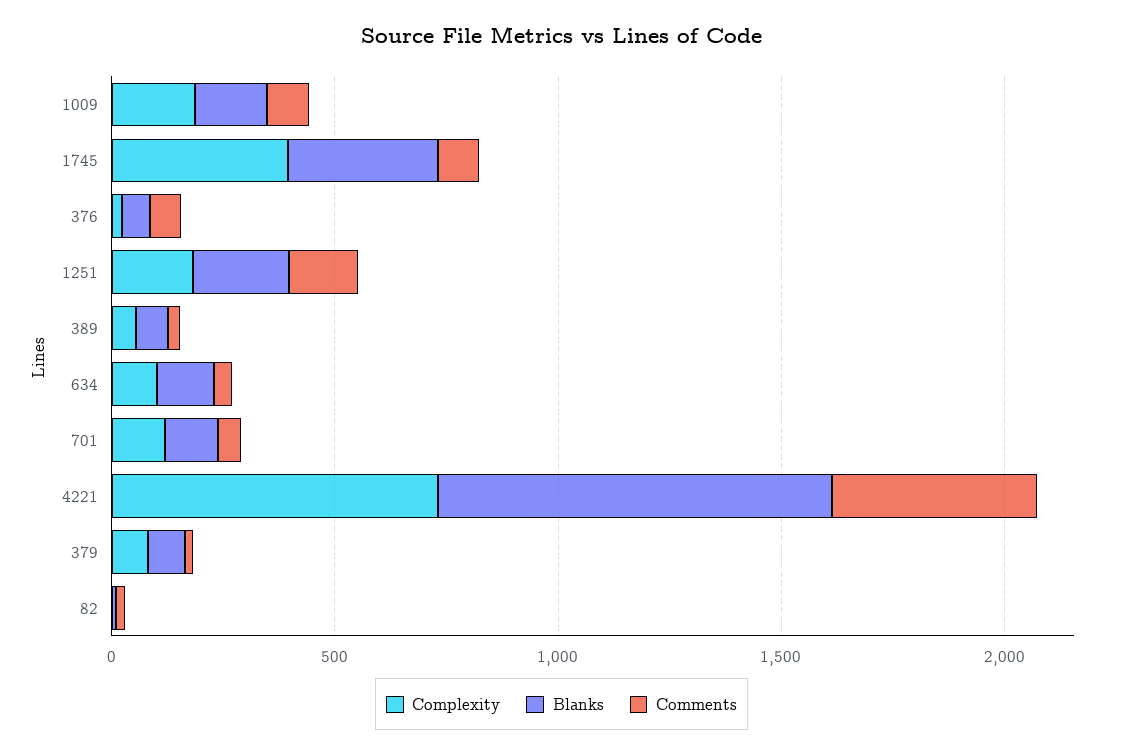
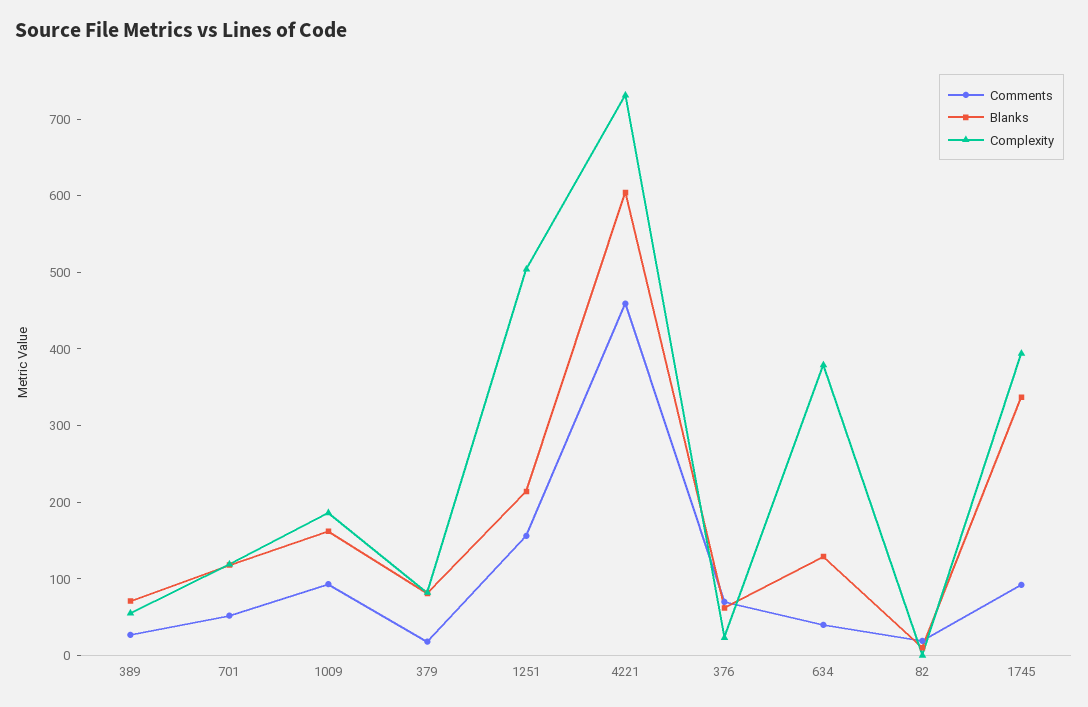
Complexity, 1251: 200 -> 500
Complexity, 634: 100 -> 380
Blanks, 4221: 900 -> 600

